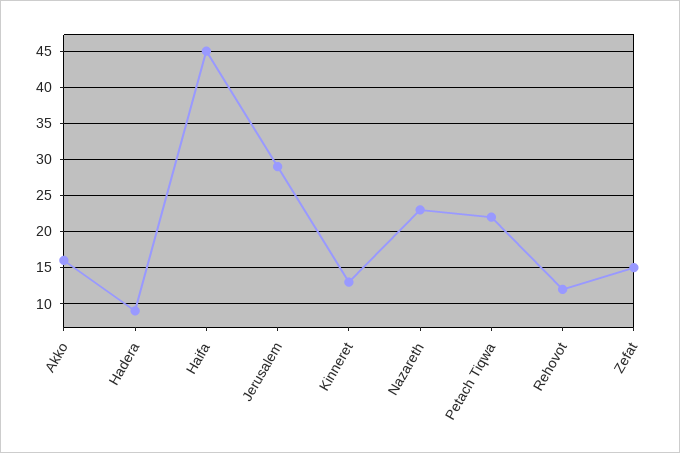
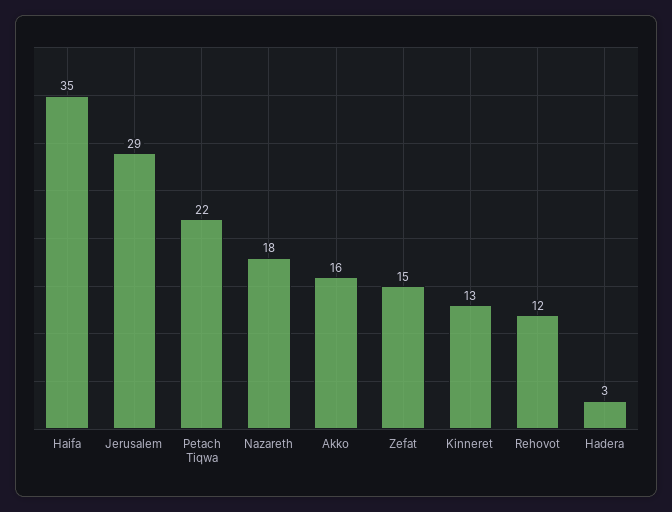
Hadera: 9 -> 3
Haifa: 45 -> 35
Nazareth: 23 -> 18

